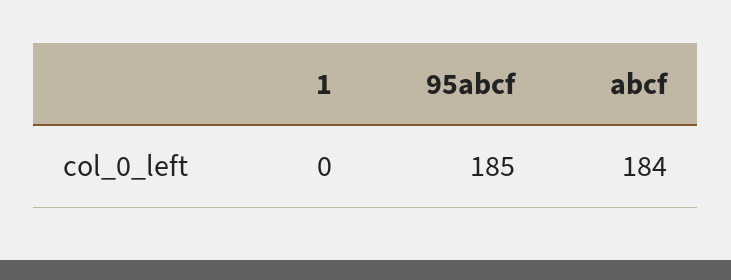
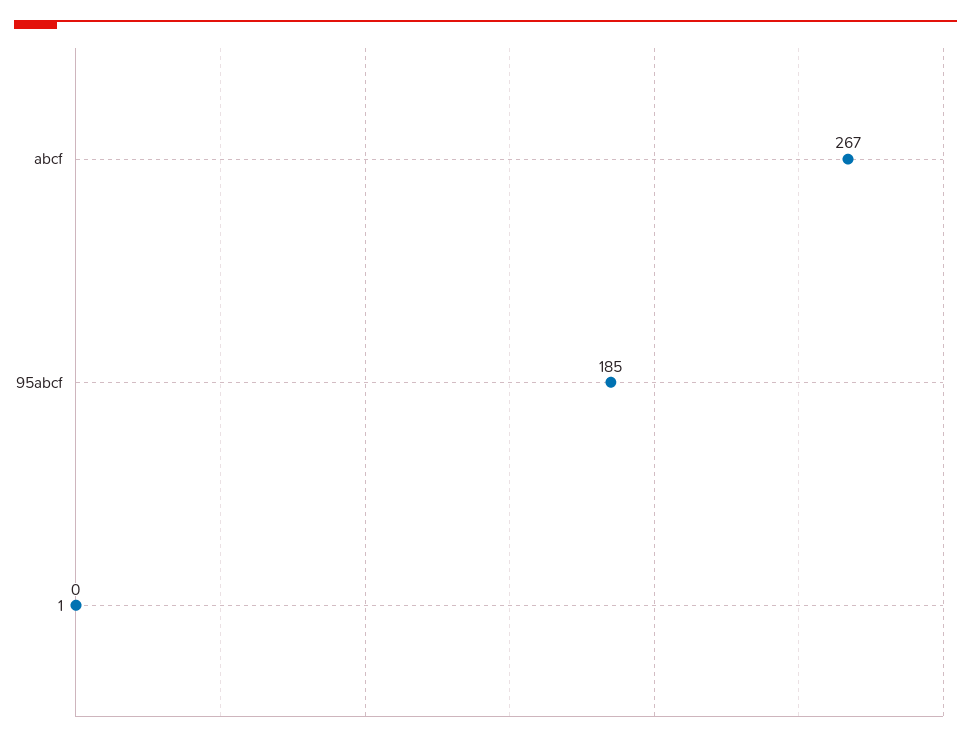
abcf: 184 -> 267

